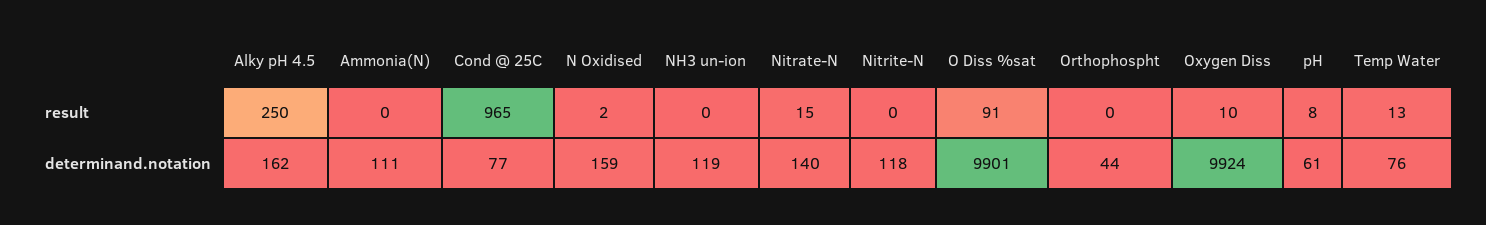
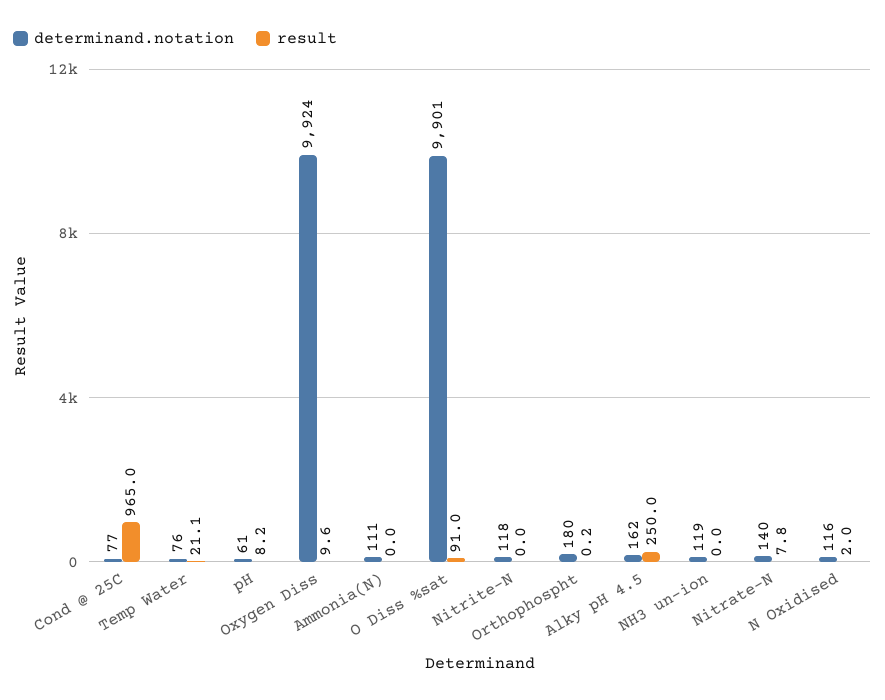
result, Nitrate-N: 15 -> 7.8
result, Temp Water: 13 -> 21.1
determinand.notation, N Oxidised: 159 -> 116
determinand.notation, Orthophospht: 44 -> 180

